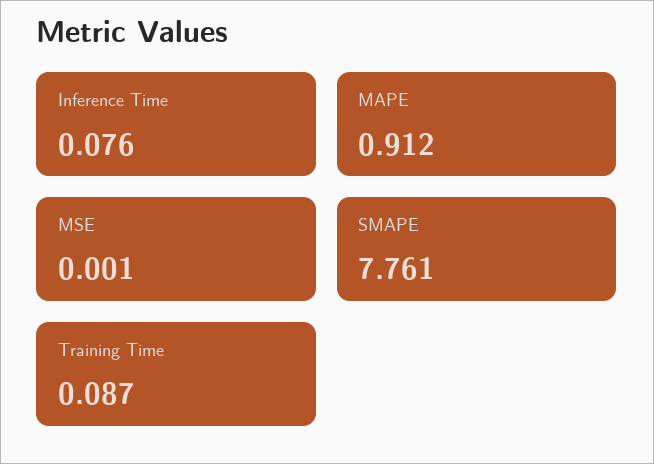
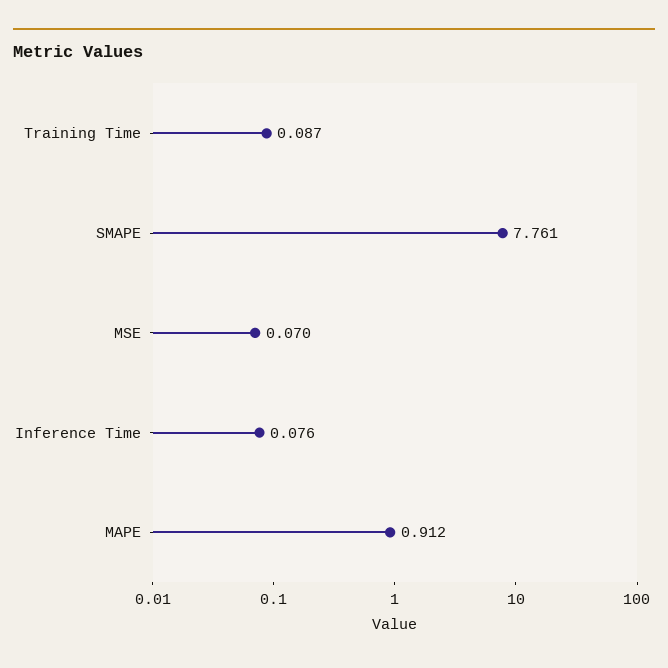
MSE: 0.001 -> 0.07

